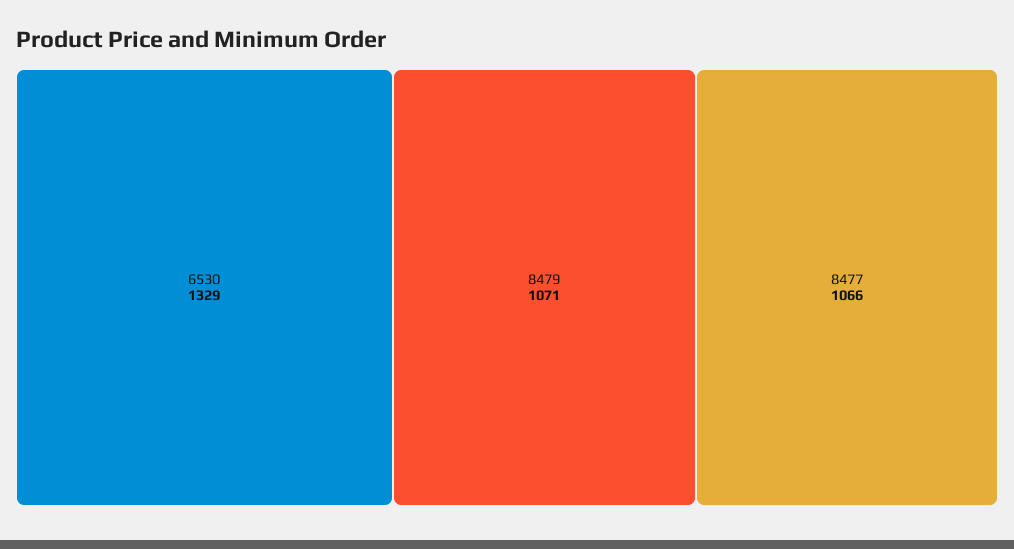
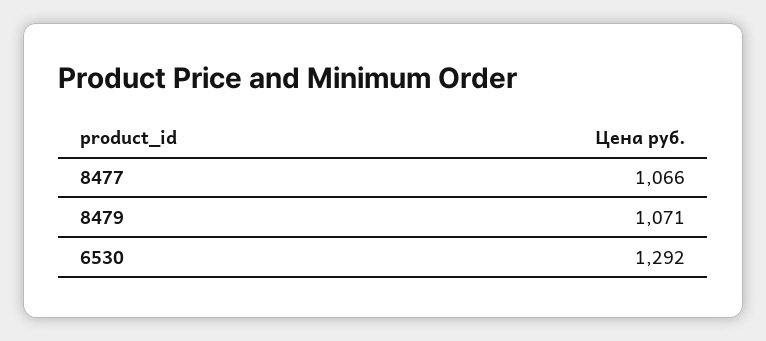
6530: 1329 -> 1292

